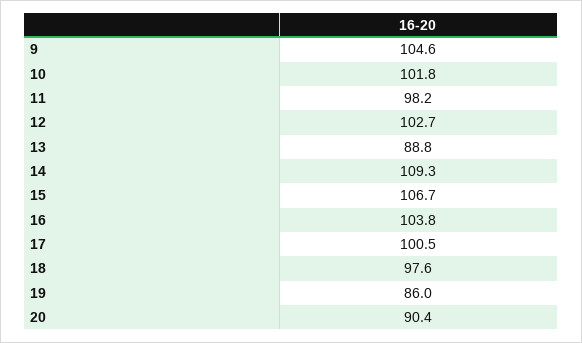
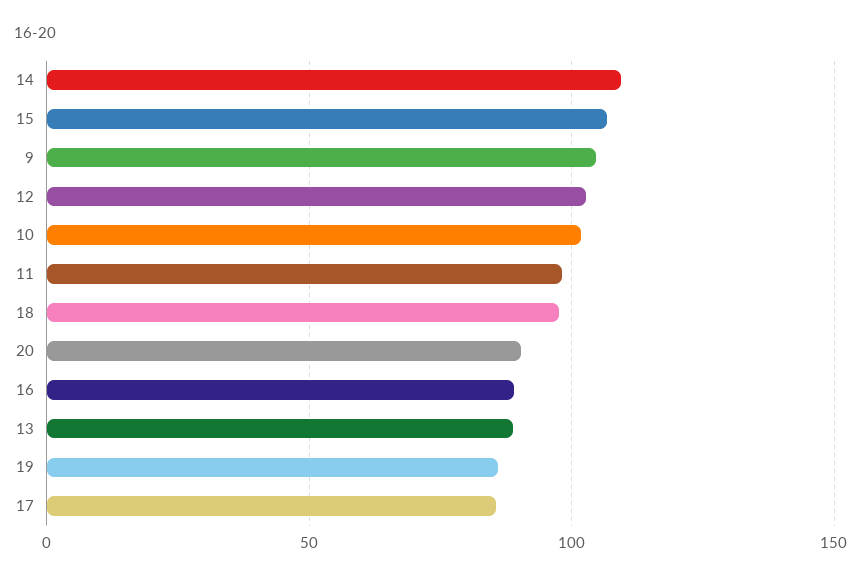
16: 103.8 -> 90
17: 100.5 -> 85

